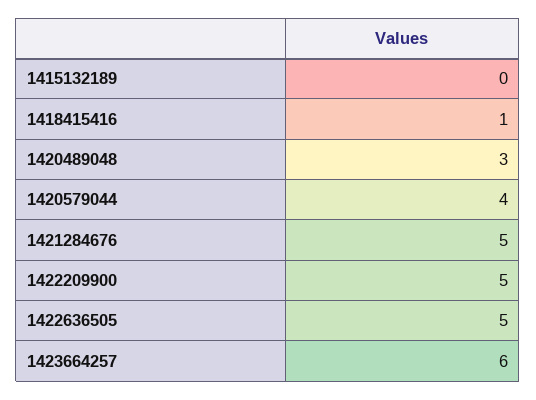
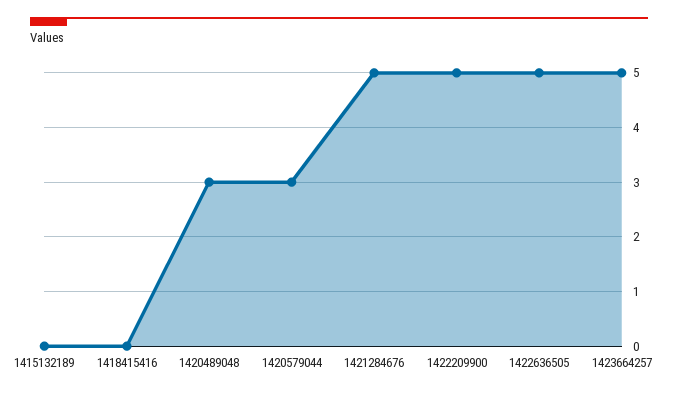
1418415416: 1 -> 0
1420579044: 4 -> 3
1423664257: 6 -> 5

